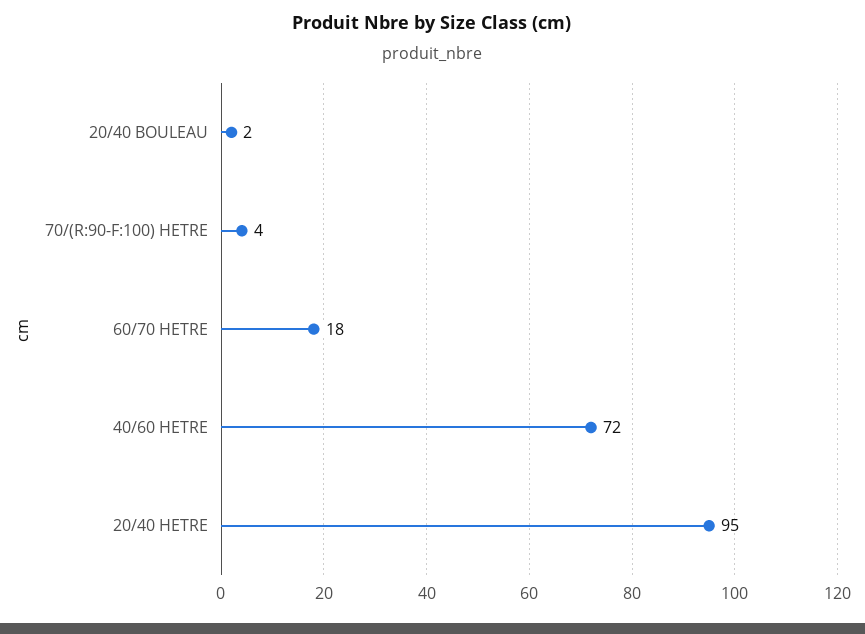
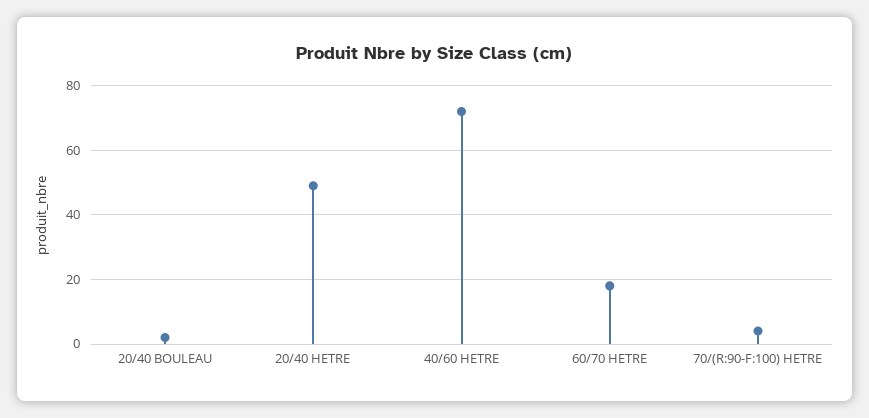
20/40 HETRE: 95 -> 50

